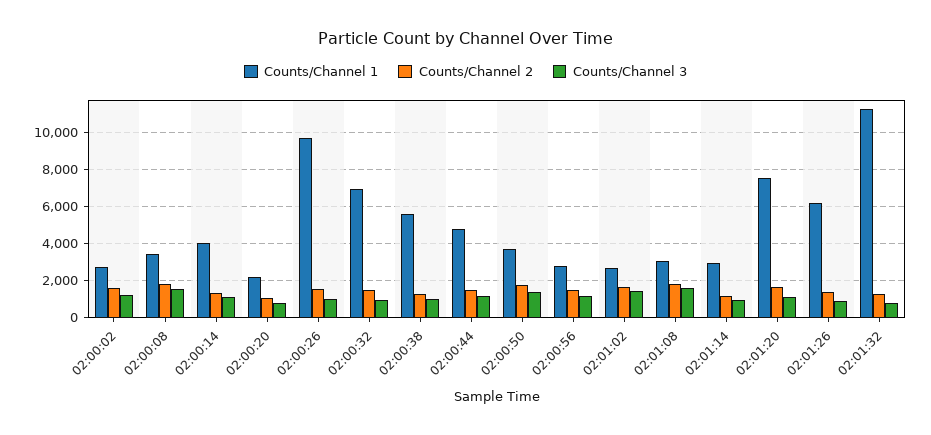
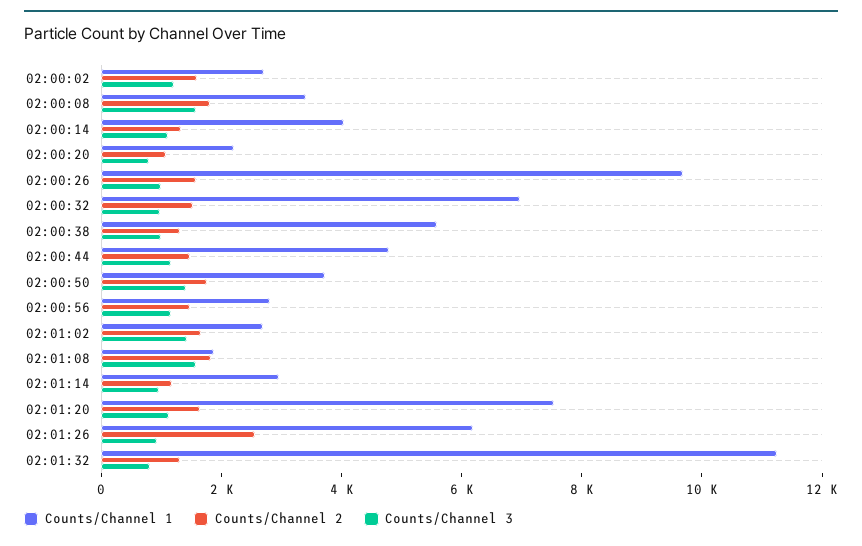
Counts/Channel 1, 02:01:08: 3000 -> 2000
Counts/Channel 2, 02:01:26: 1500 -> 2500

